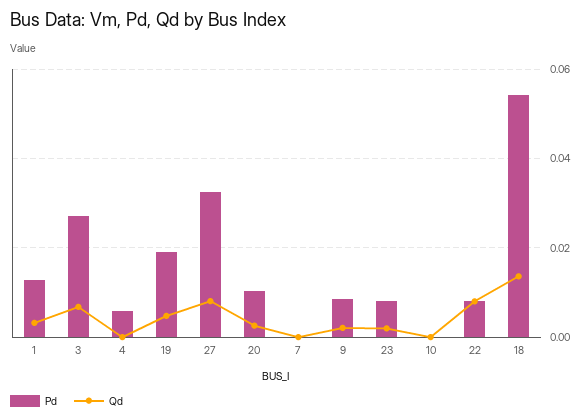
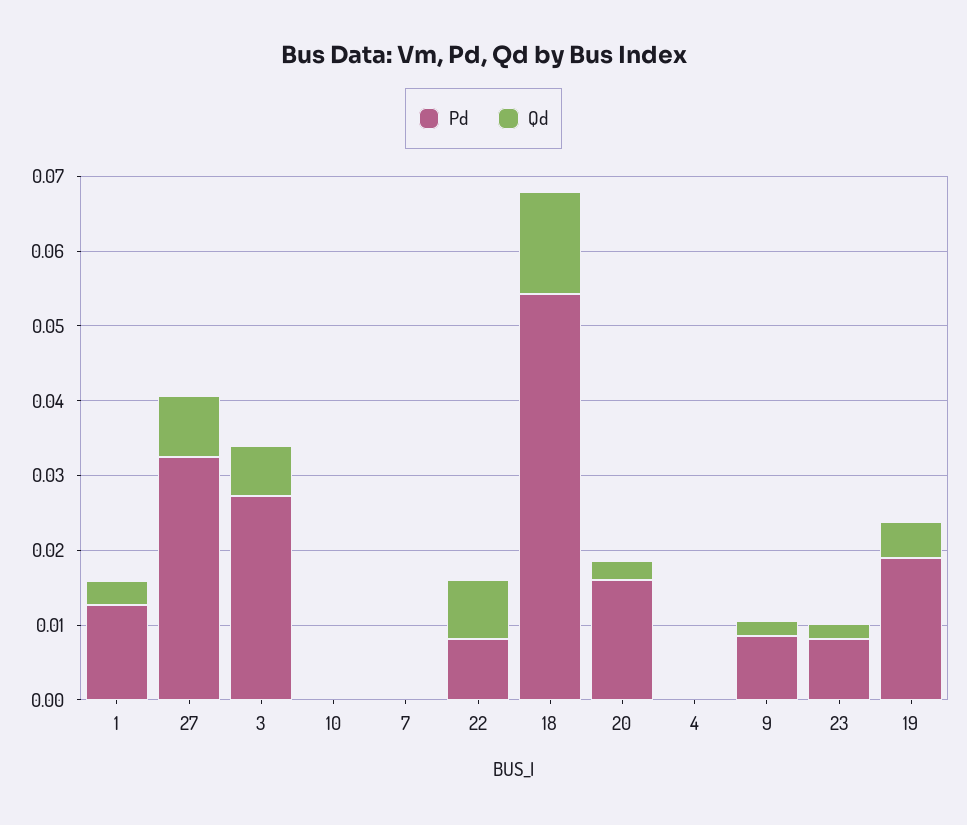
Pd, 4: 0.006 -> 0
Pd, 20: 0.01 -> 0.016

